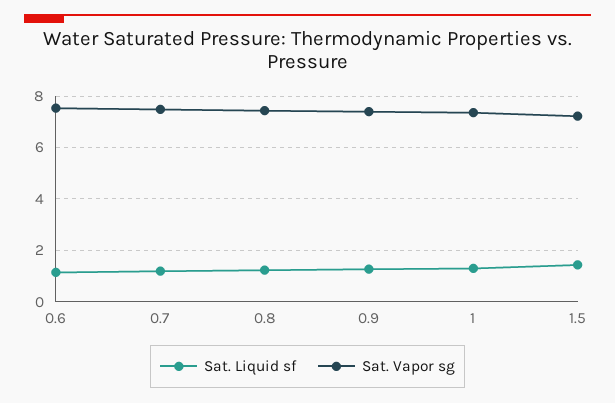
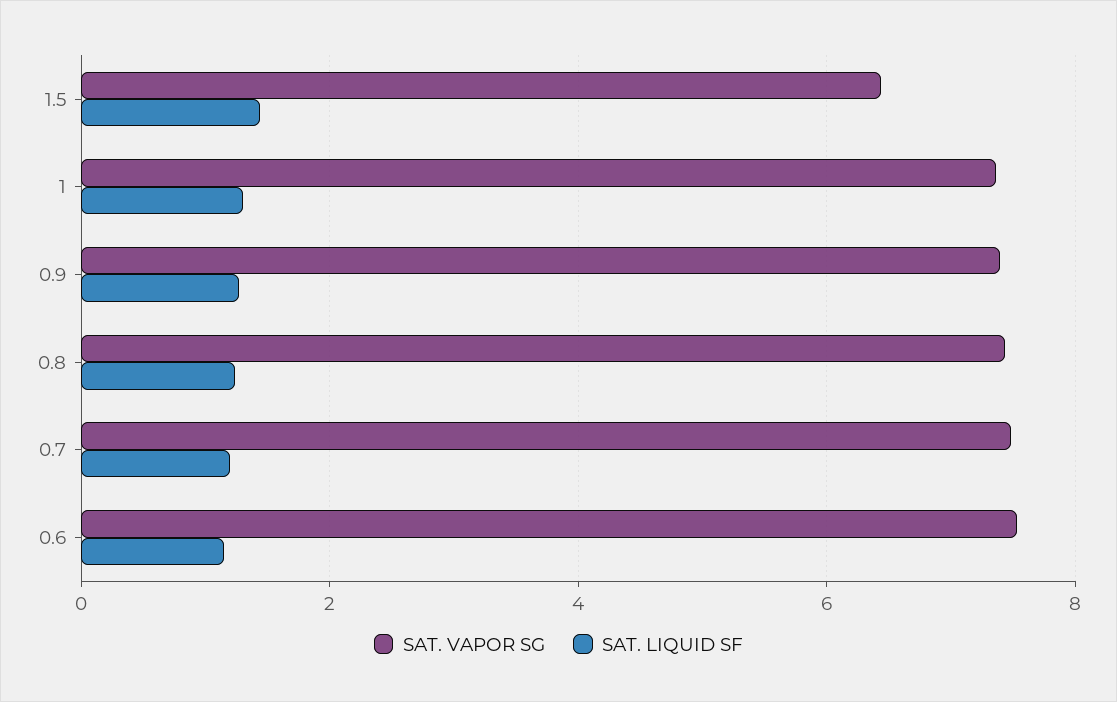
Sat. Vapor sg, 1.5: 7.25 -> 6.4

